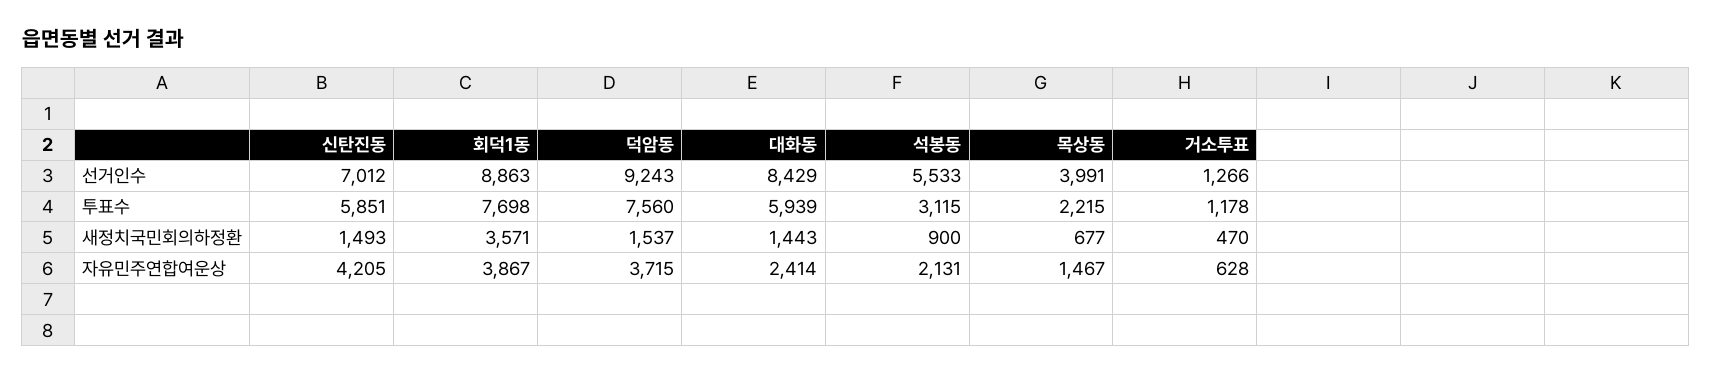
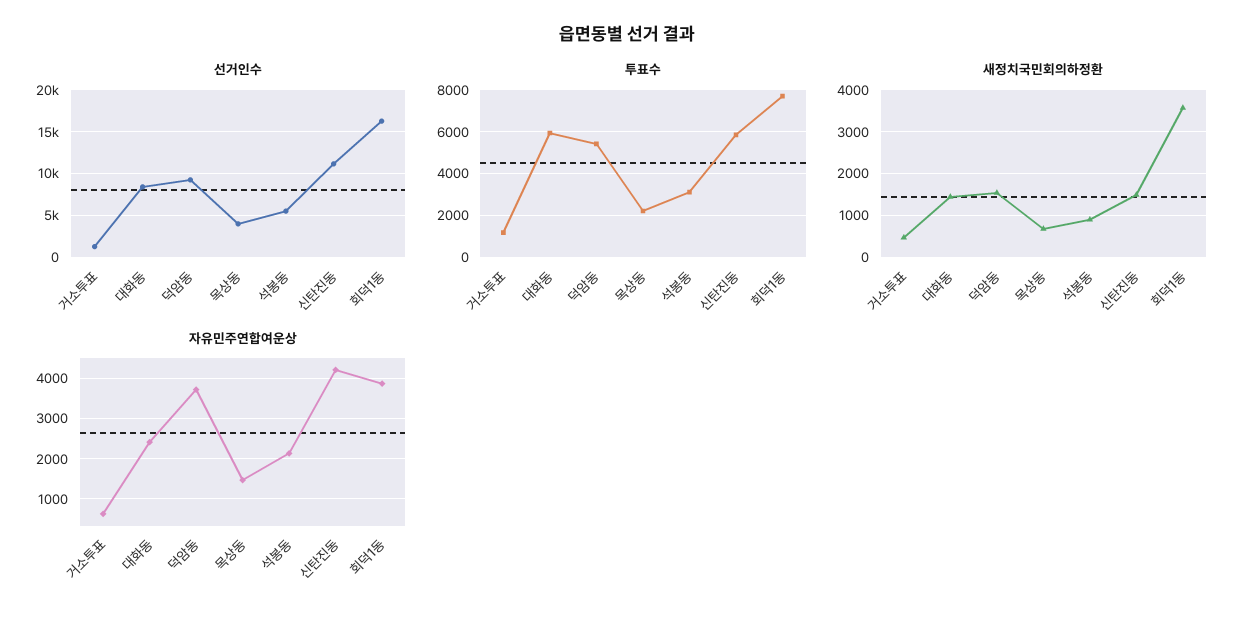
선거인수, 신탄진동: 7012 -> 11000
선거인수, 회덕1동: 8863 -> 16000
투표수, 덕암동: 7560 -> 5500

